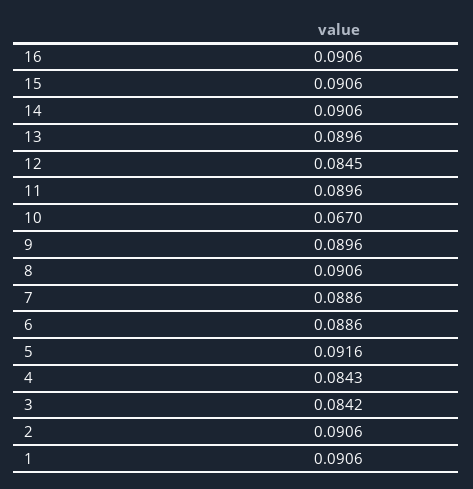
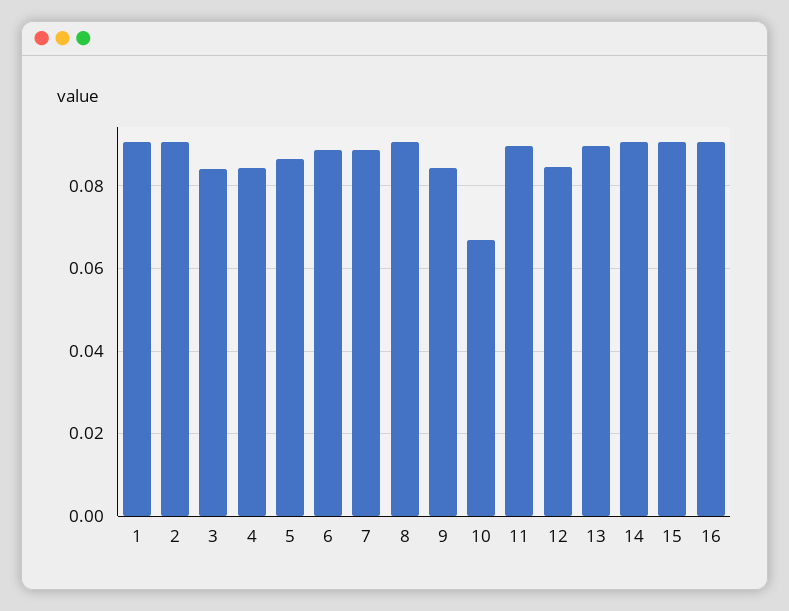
9: 0.0896 -> 0.084
5: 0.0916 -> 0.086

